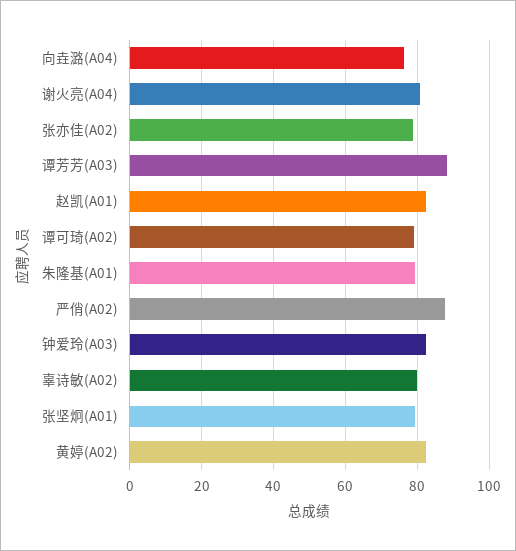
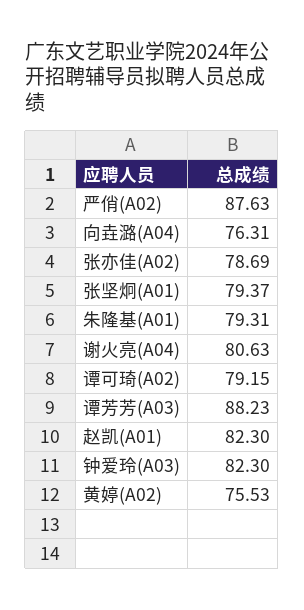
辜诗敏(A02): 80 -> none
黄婷(A02): 82 -> 75.53

